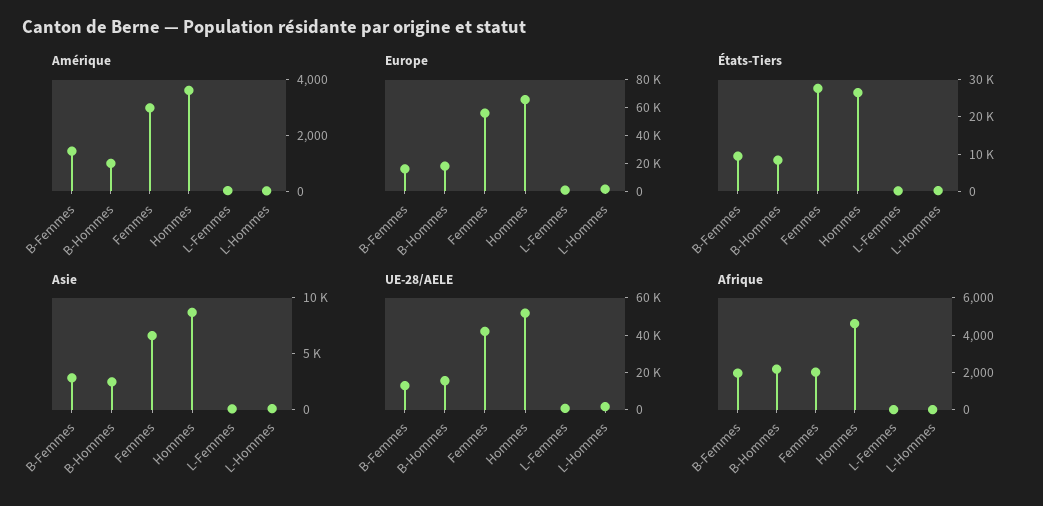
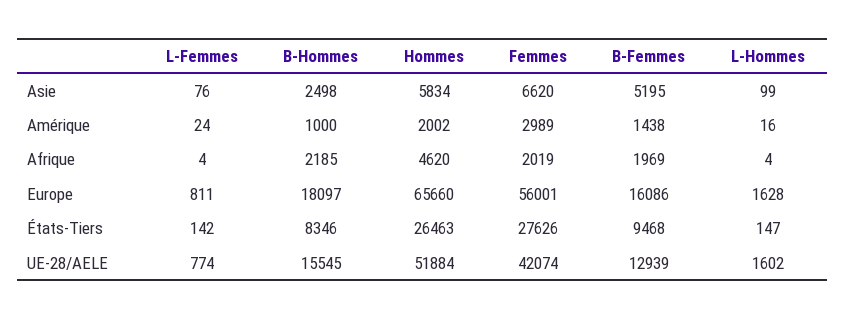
Amérique, Hommes: 3500 -> 2002
Asie, B-Femmes: 3000 -> 5195
Asie, Hommes: 9000 -> 5834

